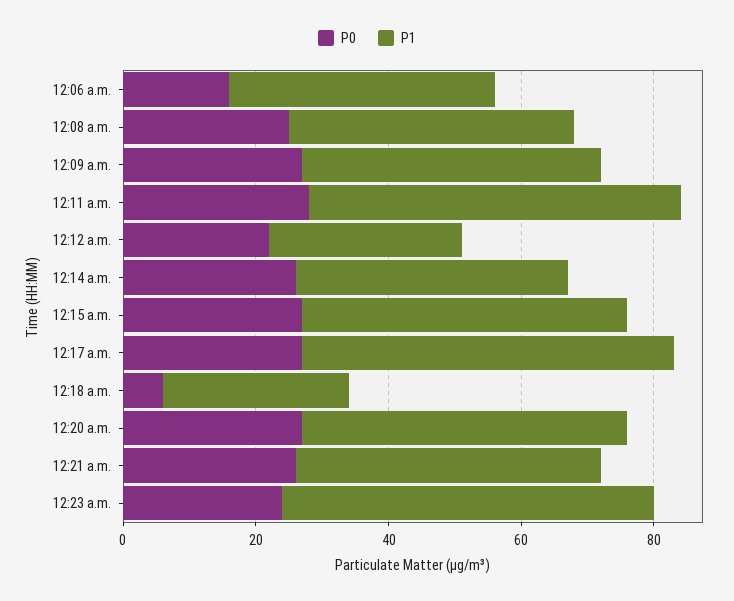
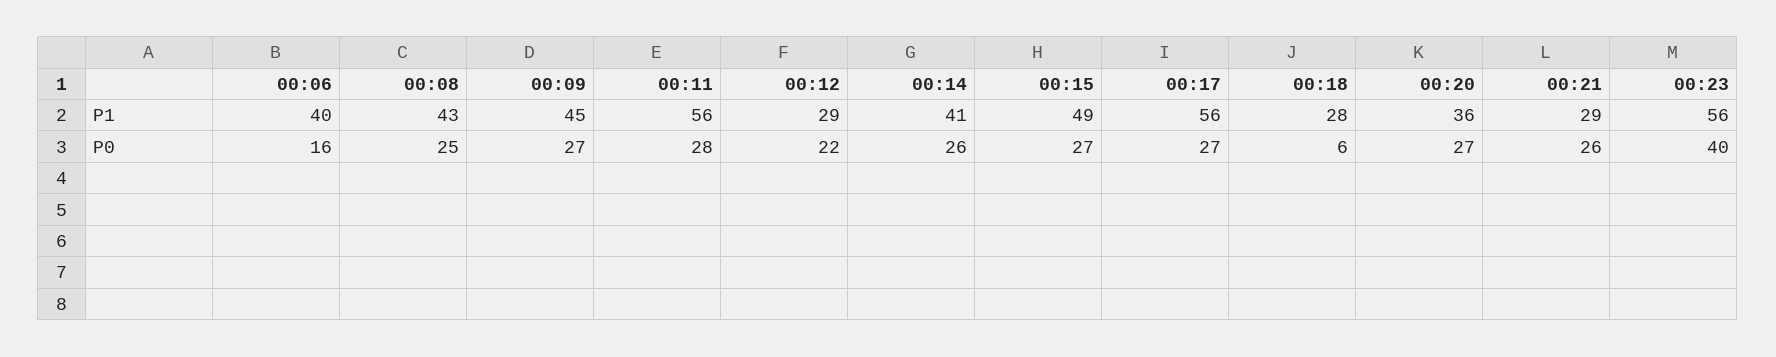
P1, 12:20 a.m.: 50 -> 36
P1, 12:21 a.m.: 45 -> 29
P0, 12:23 a.m.: 25 -> 40

